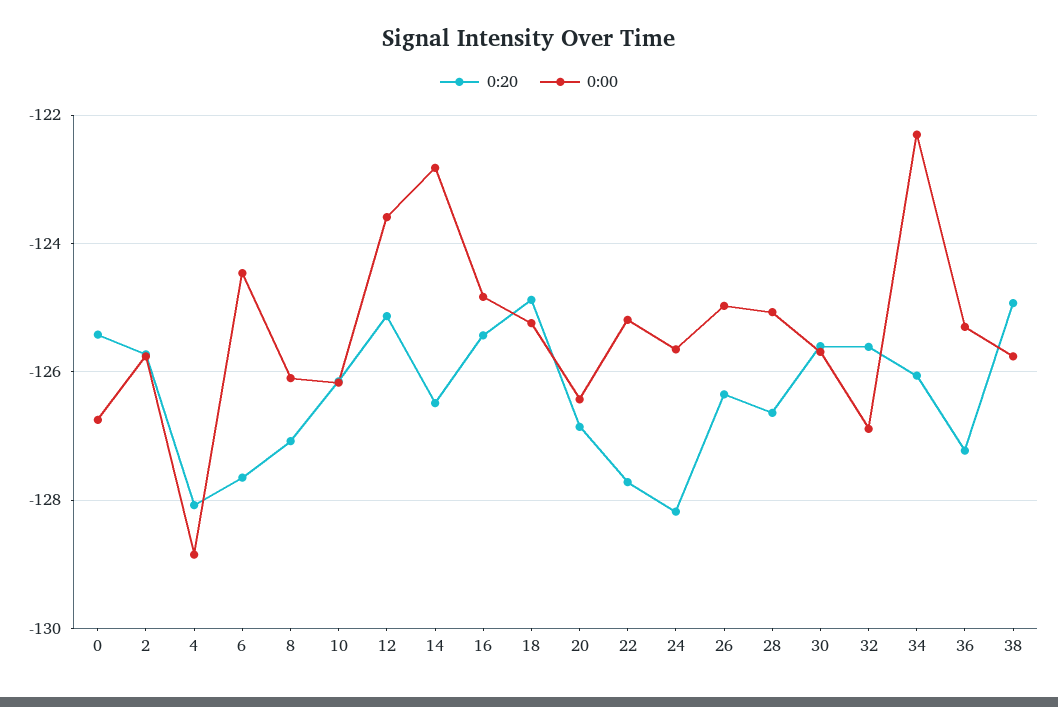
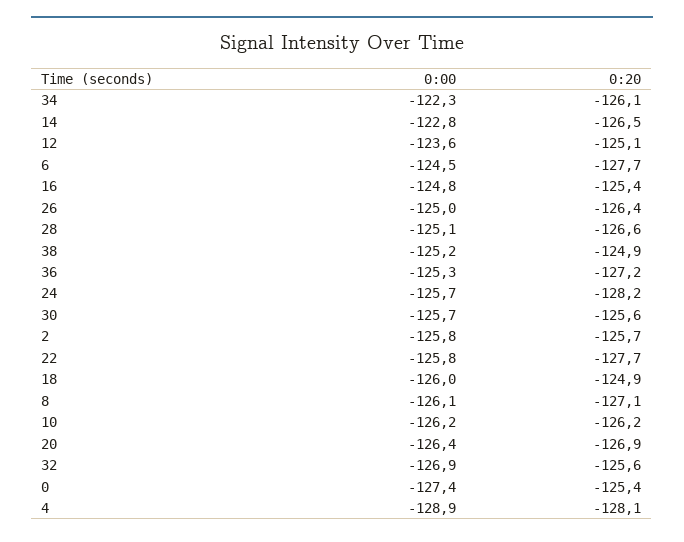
0:00, 0: -126.8 -> -127.4
0:00, 18: -125.2 -> -126
0:00, 22: -125.2 -> -125.8
0:00, 38: -125.8 -> -125.2

